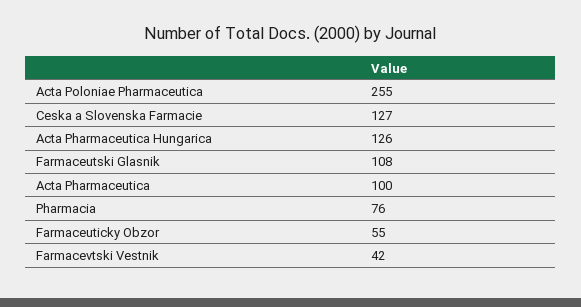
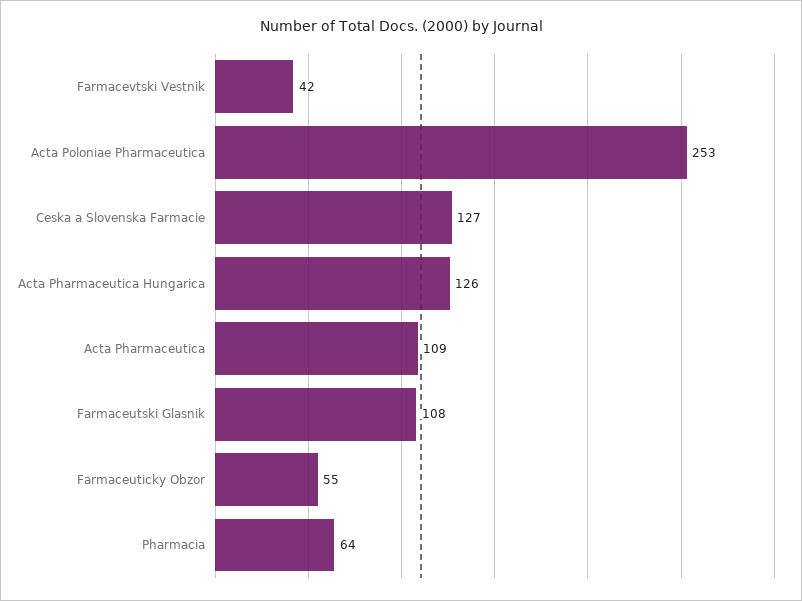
Acta Poloniae Pharmaceutica: 255 -> 253
Acta Pharmaceutica: 100 -> 109
Pharmacia: 76 -> 64

